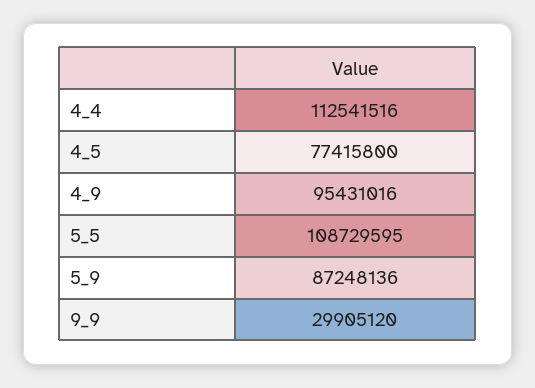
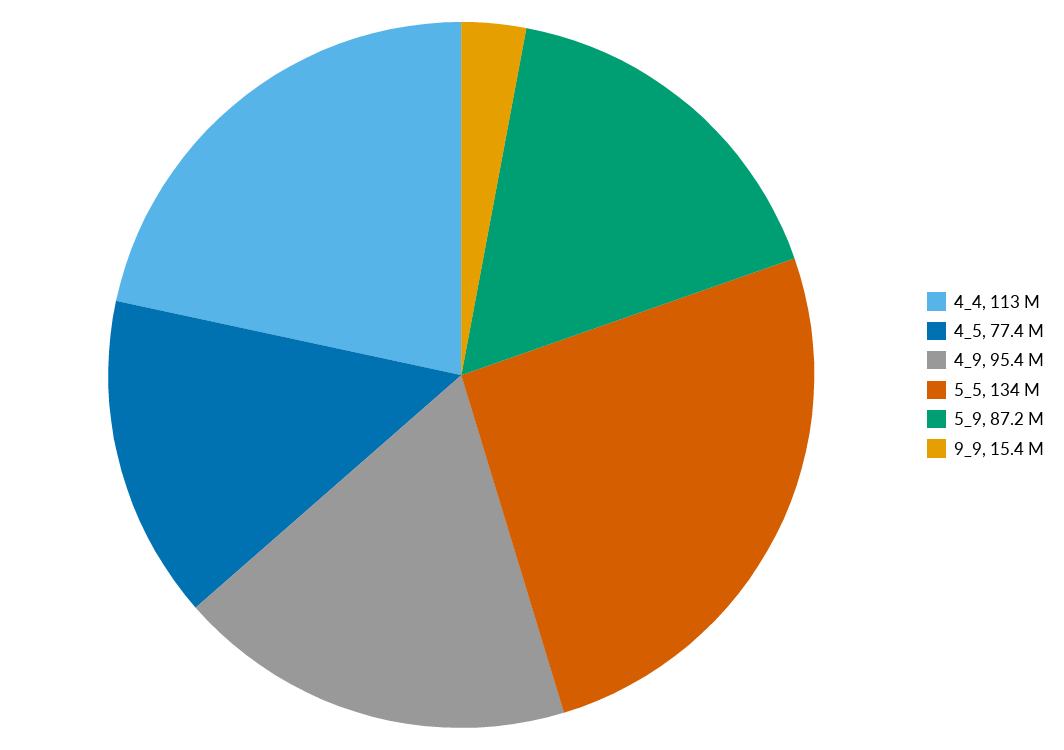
5_5: 108729595 -> 134000000
9_9: 29905120 -> 15400000

